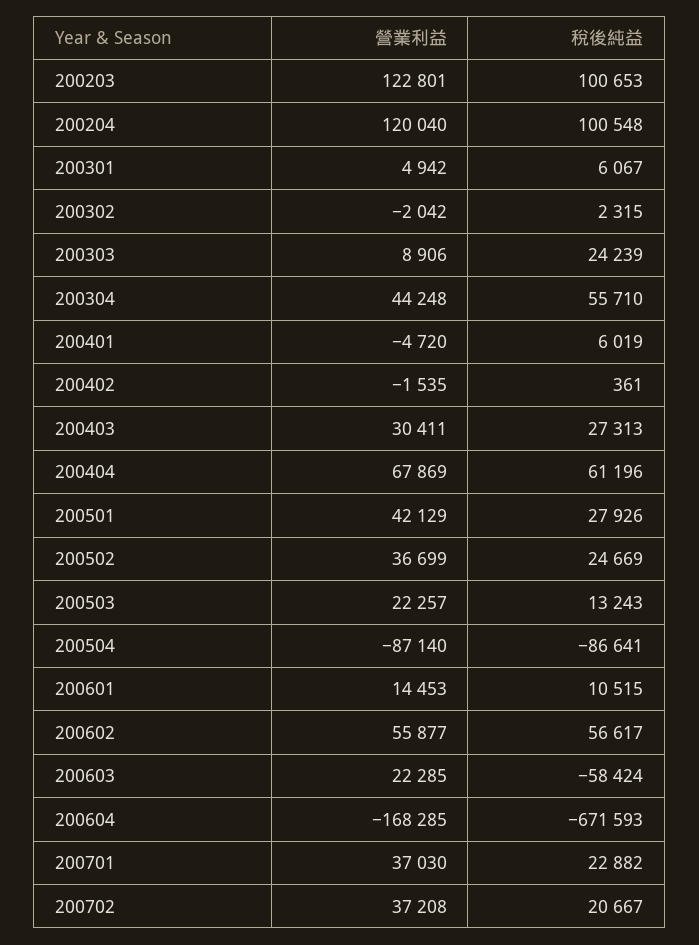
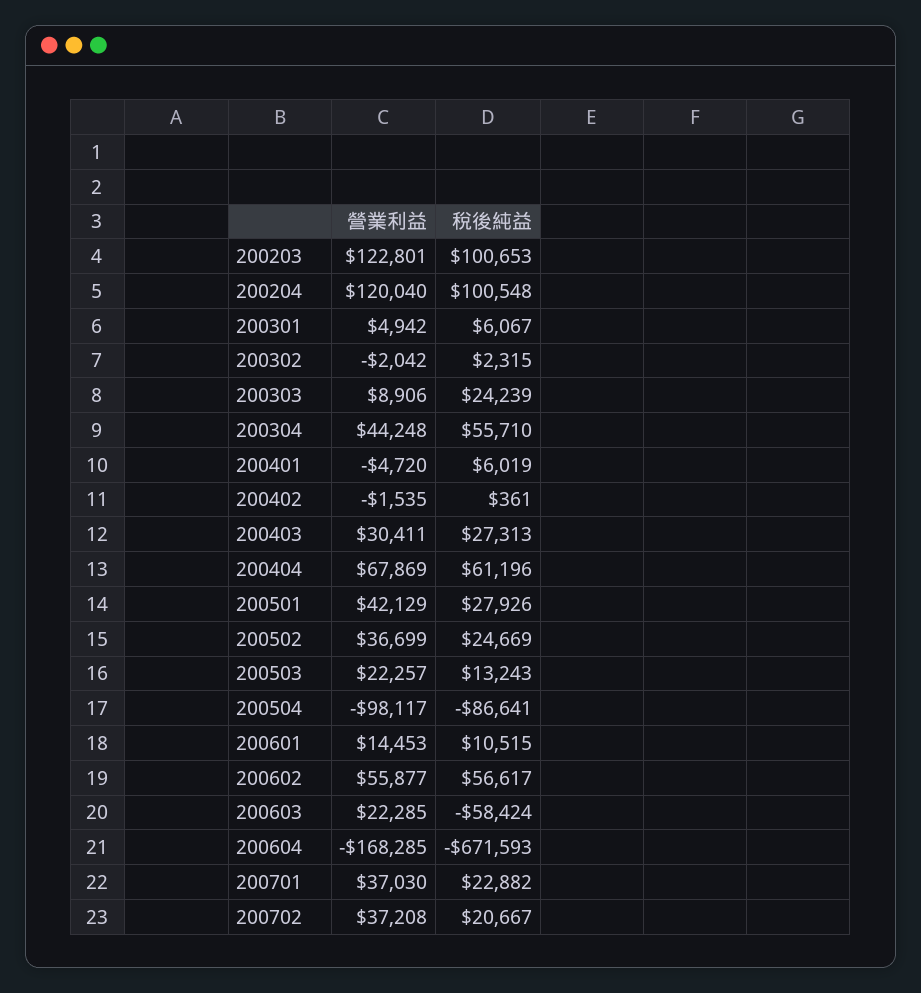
營業利益, 200504: -87140 -> -98117

